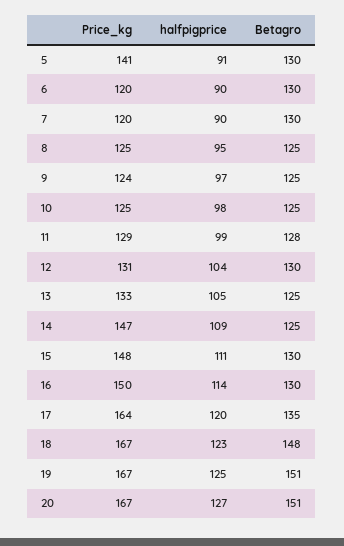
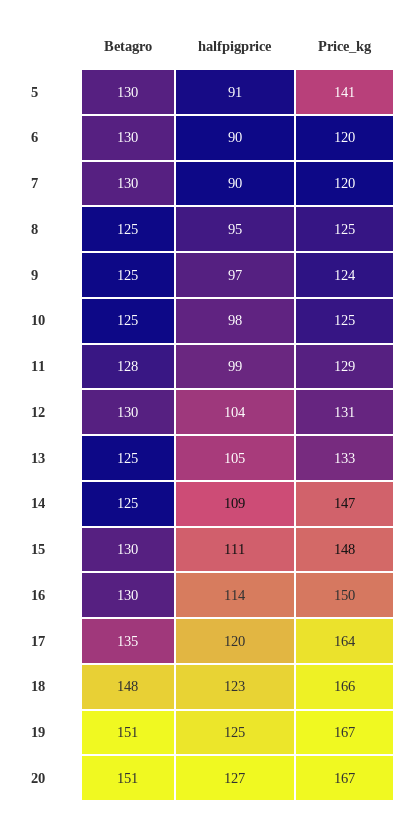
Price_kg, 18: 167 -> 166

